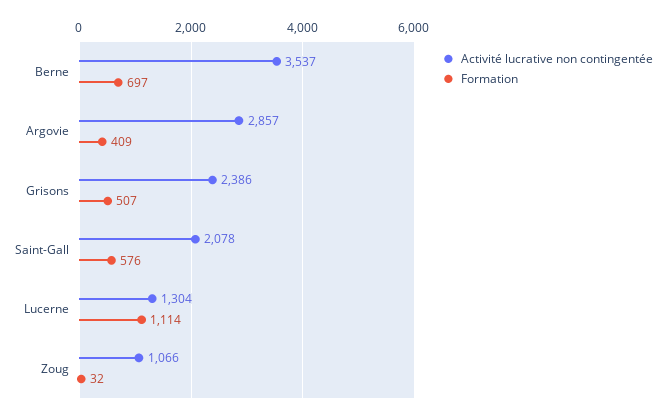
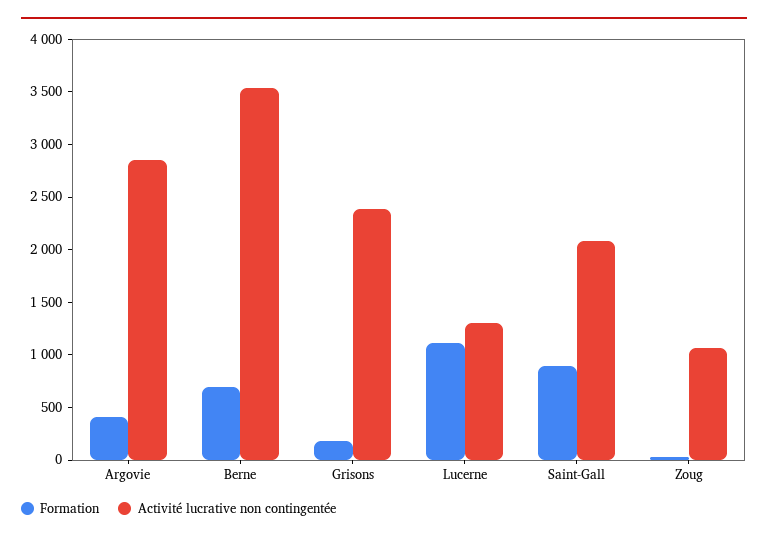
Formation, Grisons: 507 -> 200
Formation, Saint-Gall: 576 -> 900

